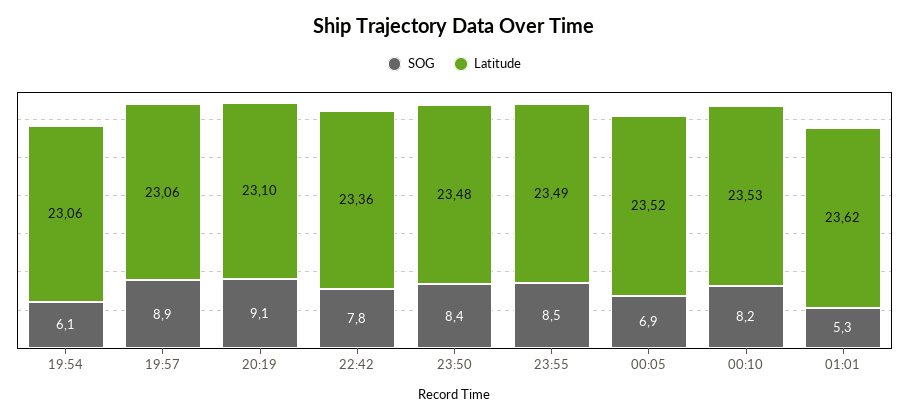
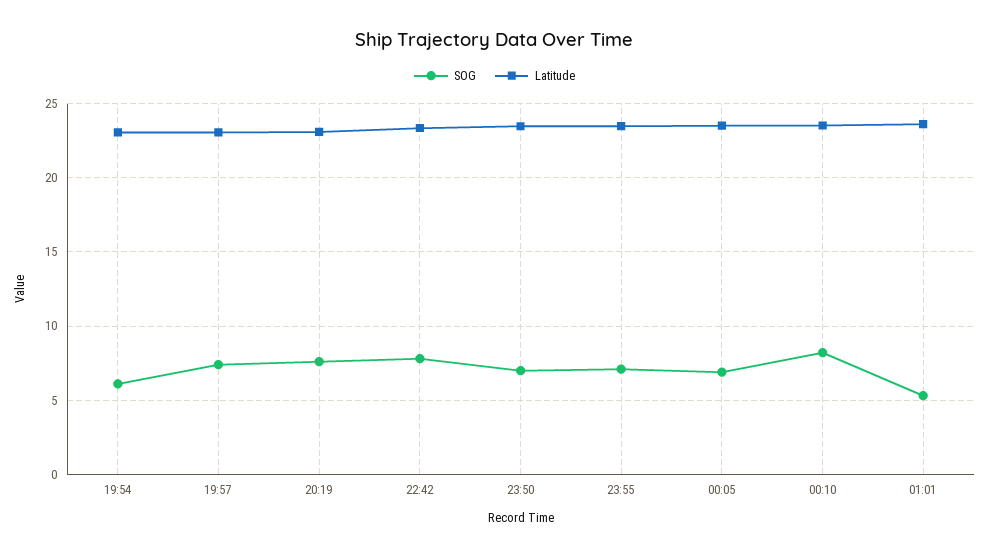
SOG, 19:57: 8.9 -> 7.5
SOG, 20:19: 9.1 -> 7.5
SOG, 23:50: 8.4 -> 7
SOG, 23:55: 8.5 -> 7

